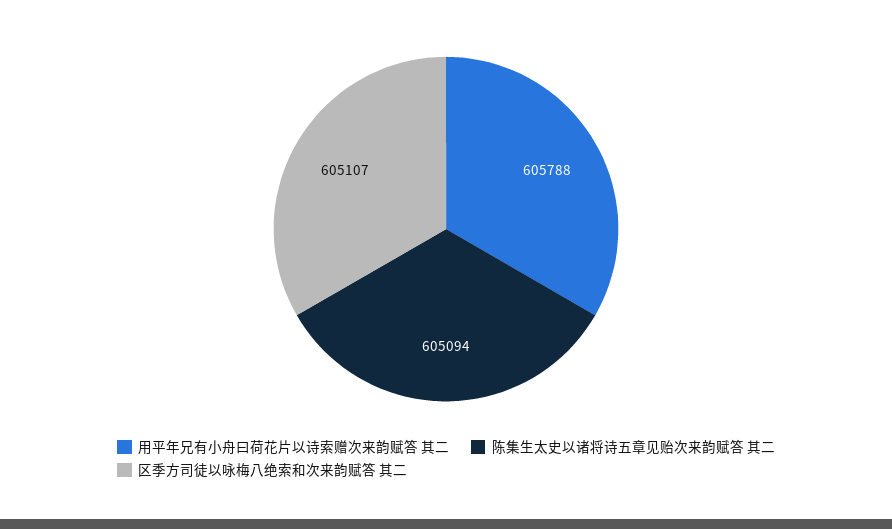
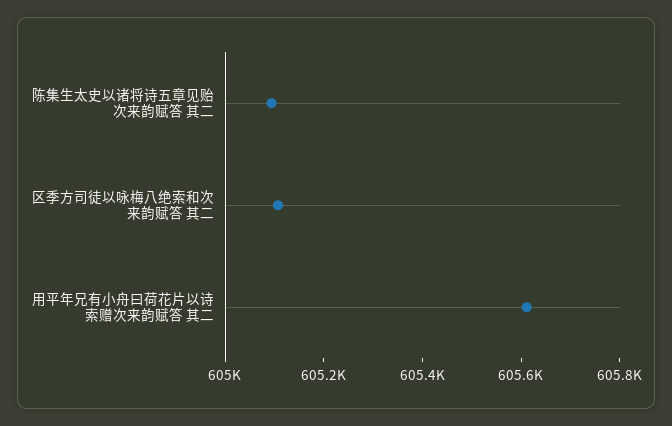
用平年兄有小舟曰荷花片以诗索赠次来韵赋答 其二: 605788 -> 605600

